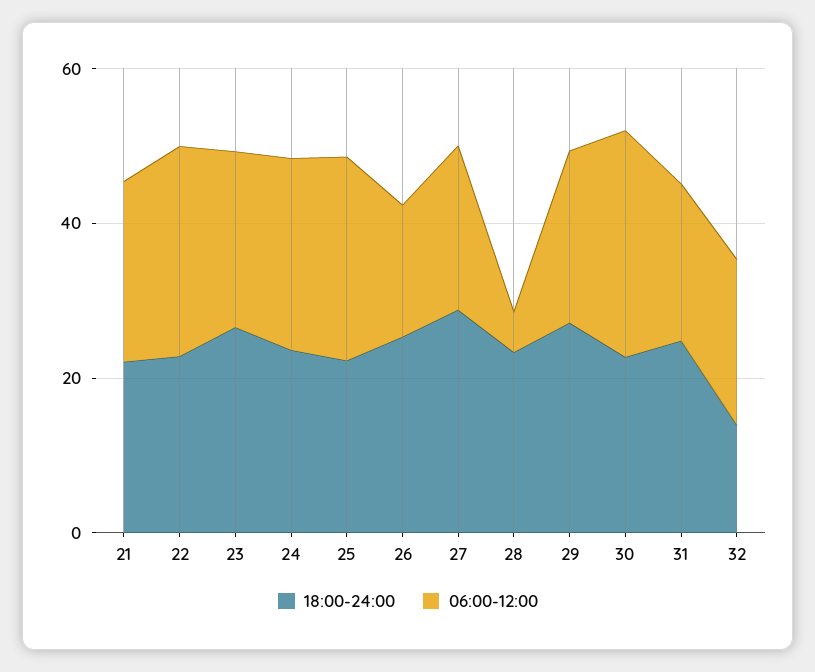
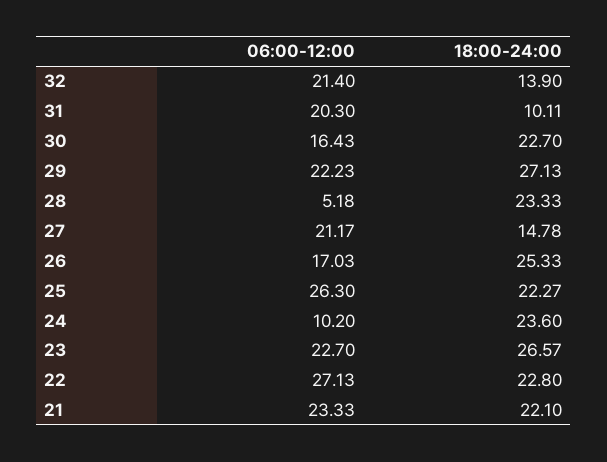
06:00-12:00, 24: 25 -> 10.2
18:00-24:00, 27: 30 -> 14.78
06:00-12:00, 30: 30 -> 16.43
18:00-24:00, 31: 25 -> 10.11

